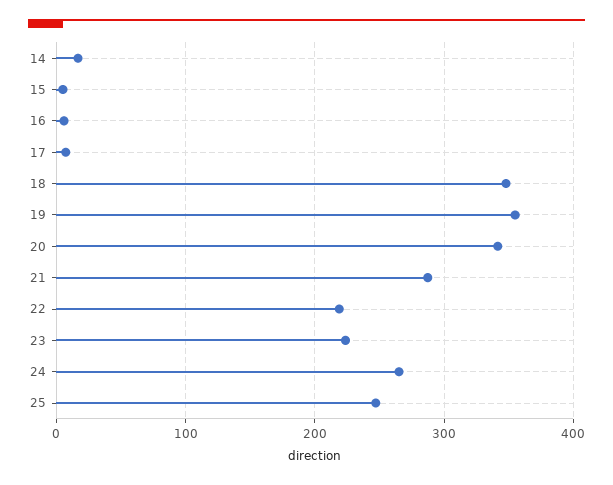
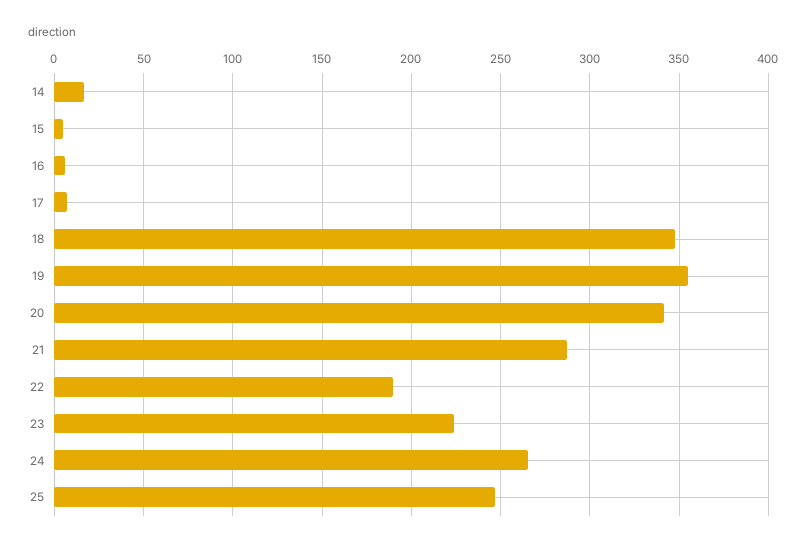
22: 220 -> 190

